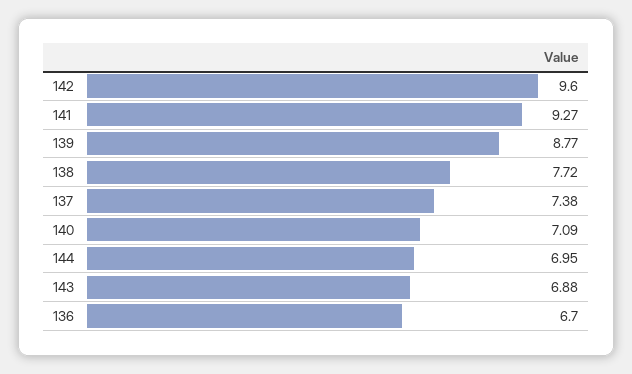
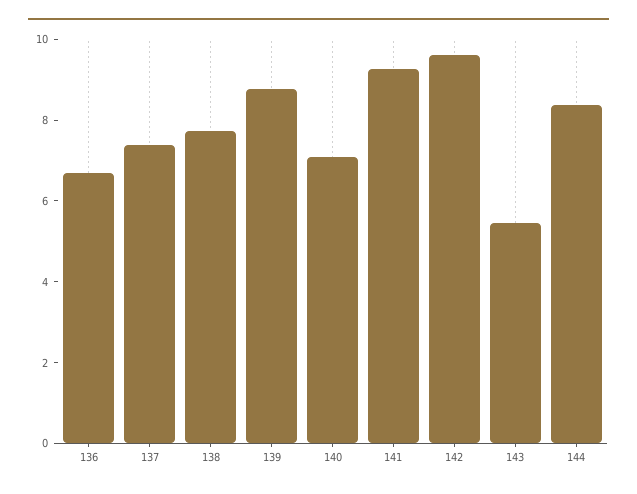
144: 6.95 -> 8.5
143: 6.88 -> 5.5

